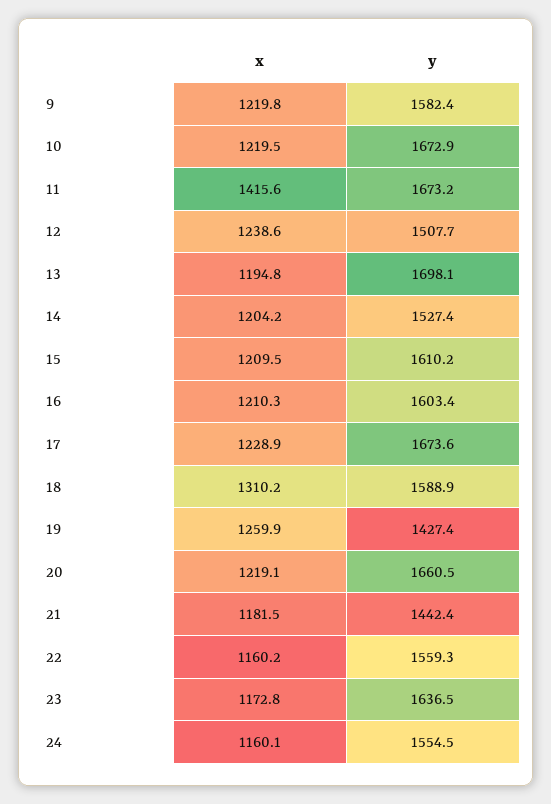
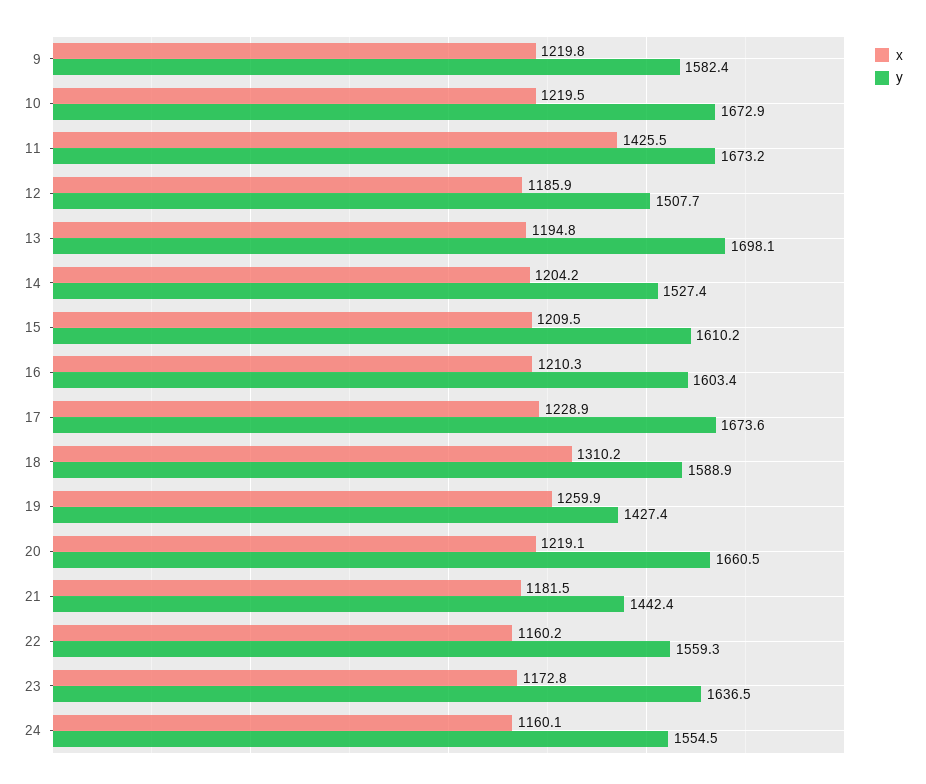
x, 11: 1415.6 -> 1425.5
x, 12: 1238.6 -> 1185.9

